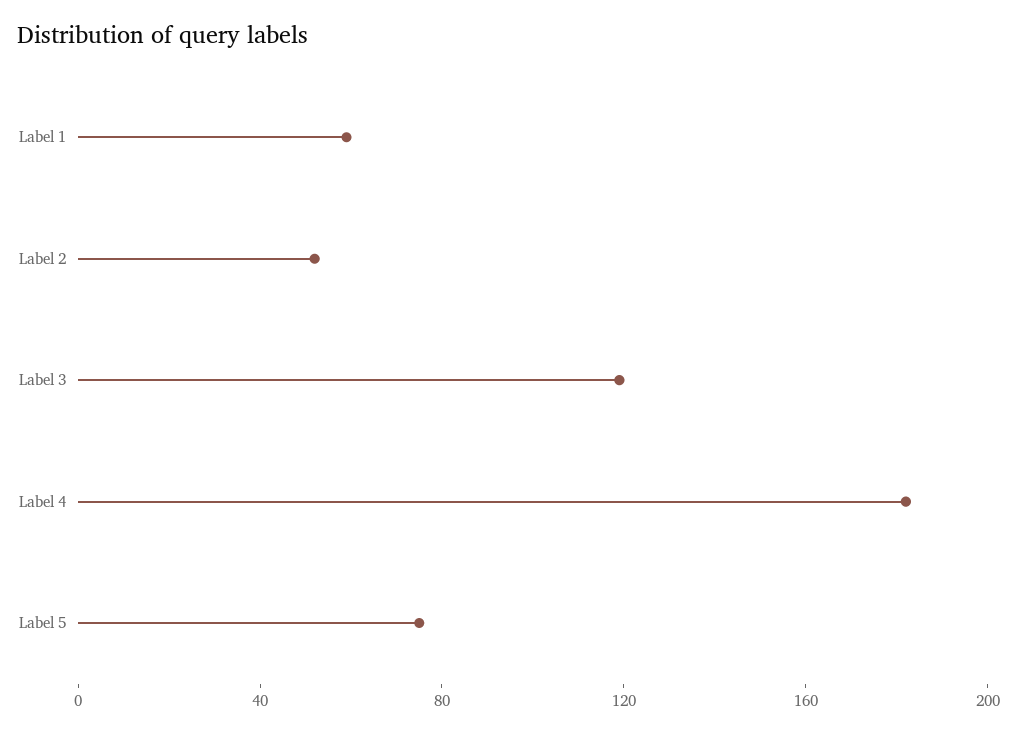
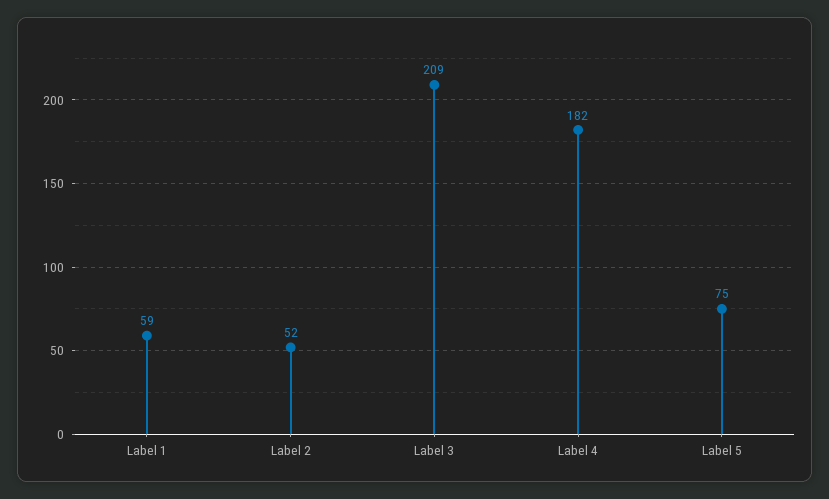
Label 3: 120 -> 209

